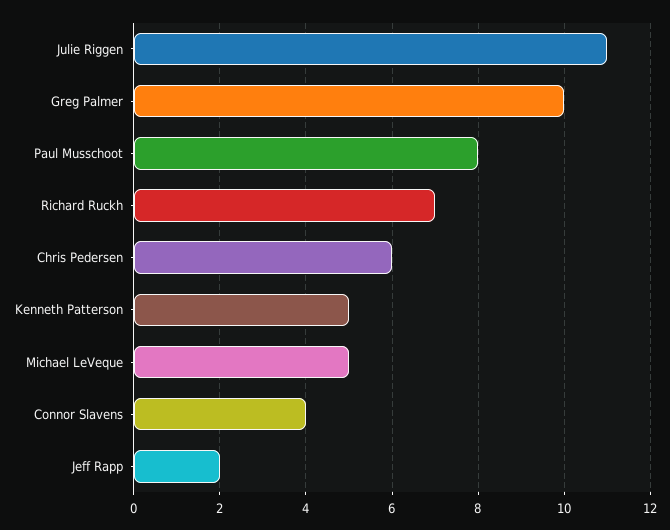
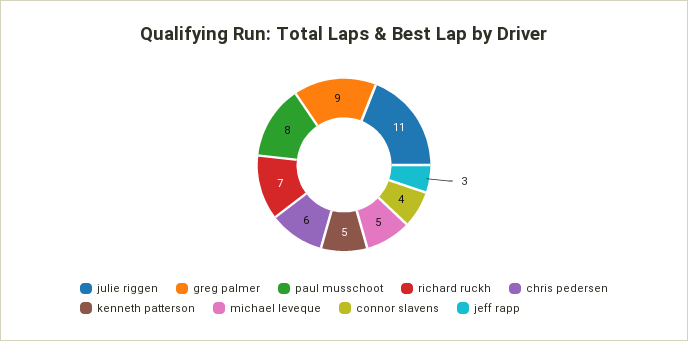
Greg Palmer: 10 -> 9
Jeff Rapp: 2 -> 3

